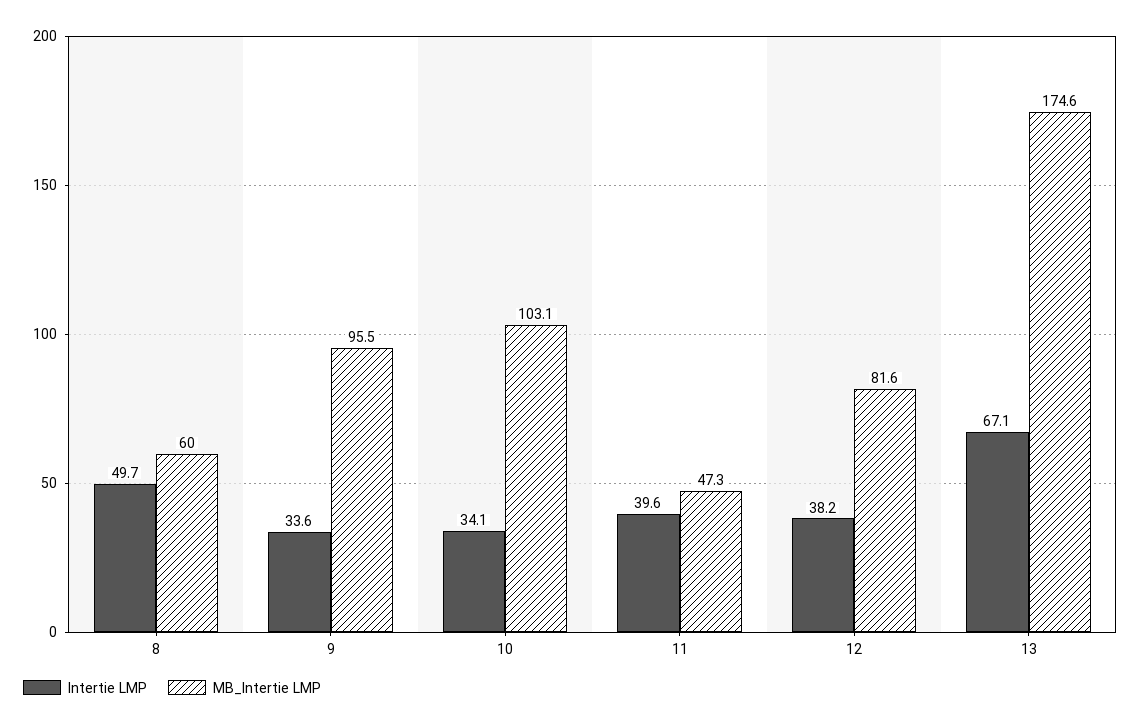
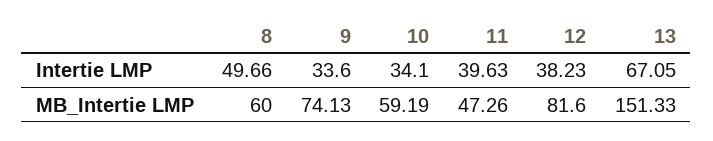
MB_Intertie LMP, 9: 95.5 -> 74.13
MB_Intertie LMP, 10: 103.1 -> 59.19
MB_Intertie LMP, 13: 174.6 -> 151.33

